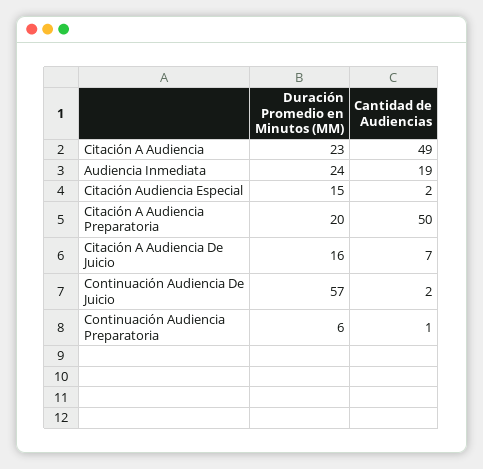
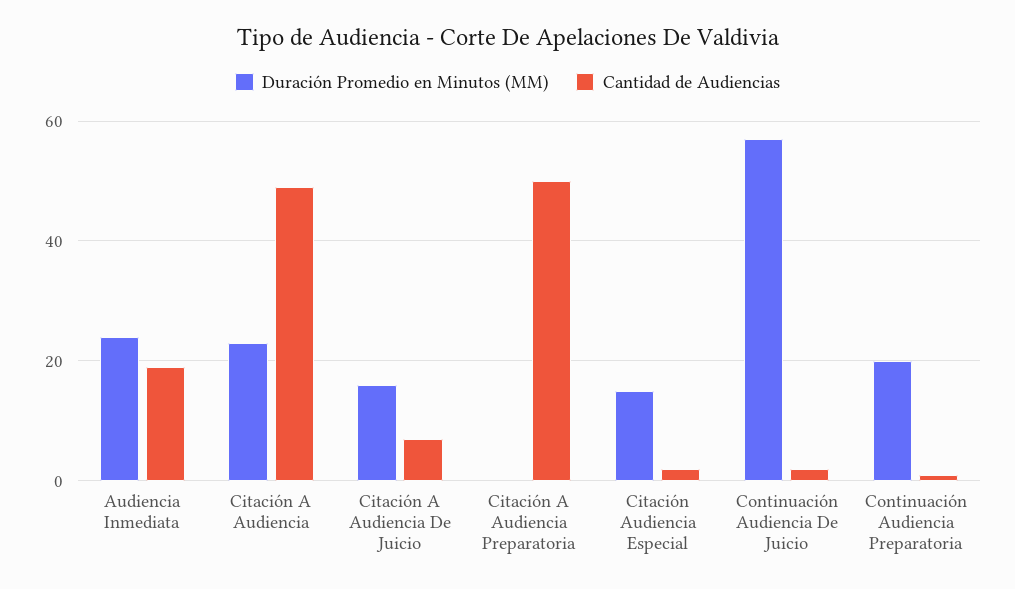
Duración Promedio en Minutos (MM), Citación A Audiencia Preparatoria: 20 -> 0
Duración Promedio en Minutos (MM), Continuación Audiencia Preparatoria: 6 -> 20

